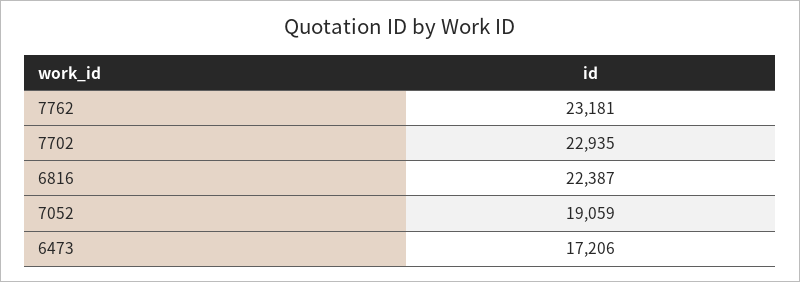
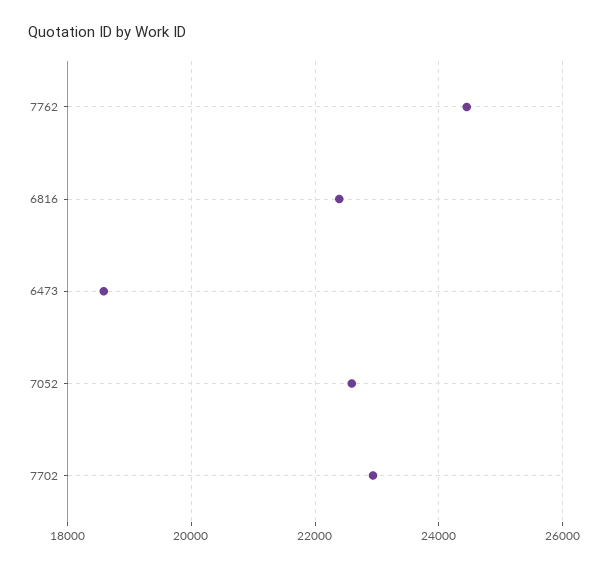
7762: 23181 -> 24400
7052: 19059 -> 22600
6473: 17206 -> 18600

